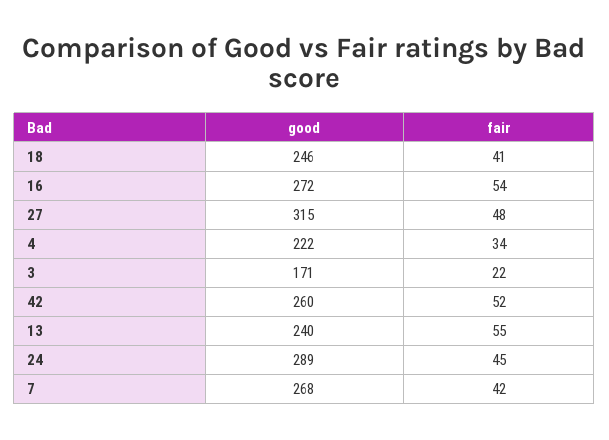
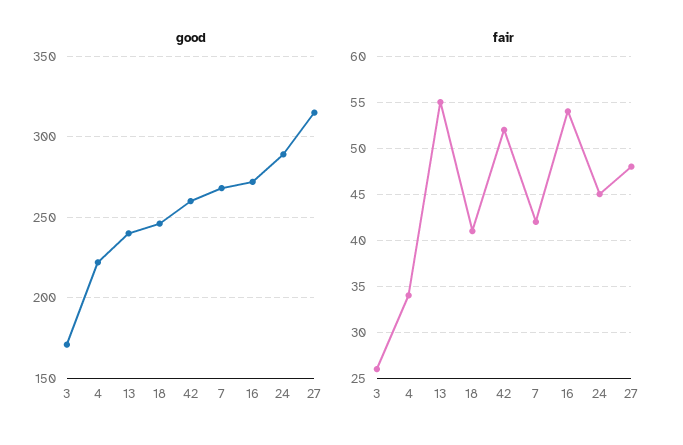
fair, 3: 22 -> 26

